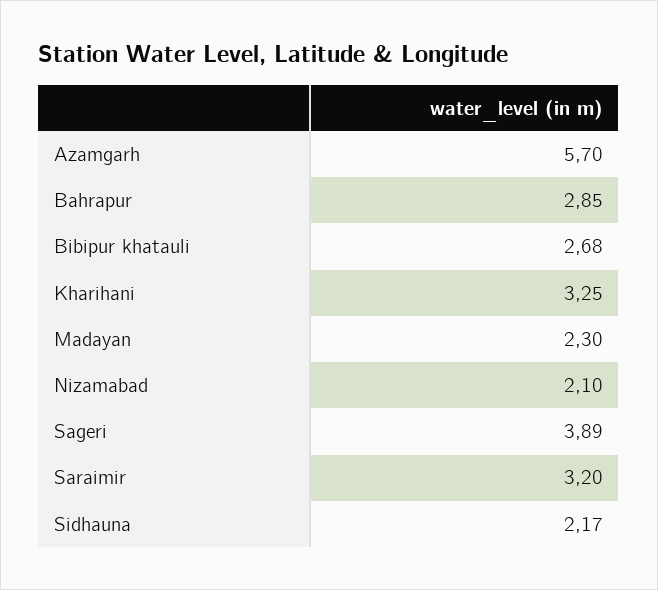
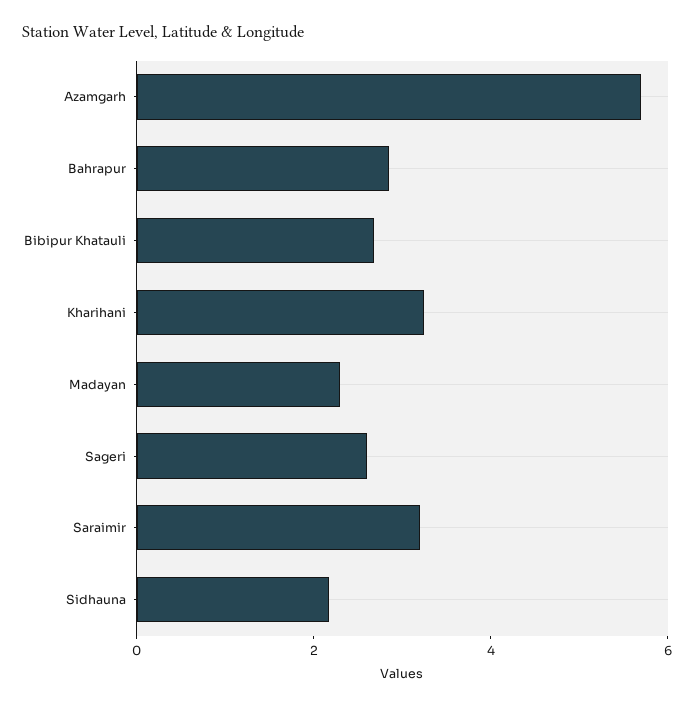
Nizamabad: 2.1 -> none
Sageri: 3.89 -> 2.5

